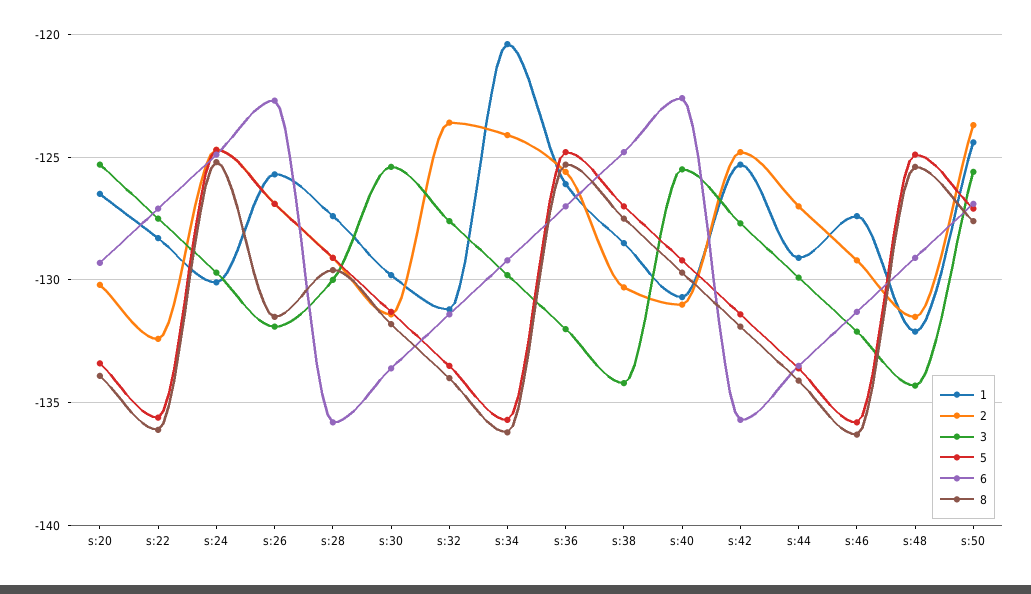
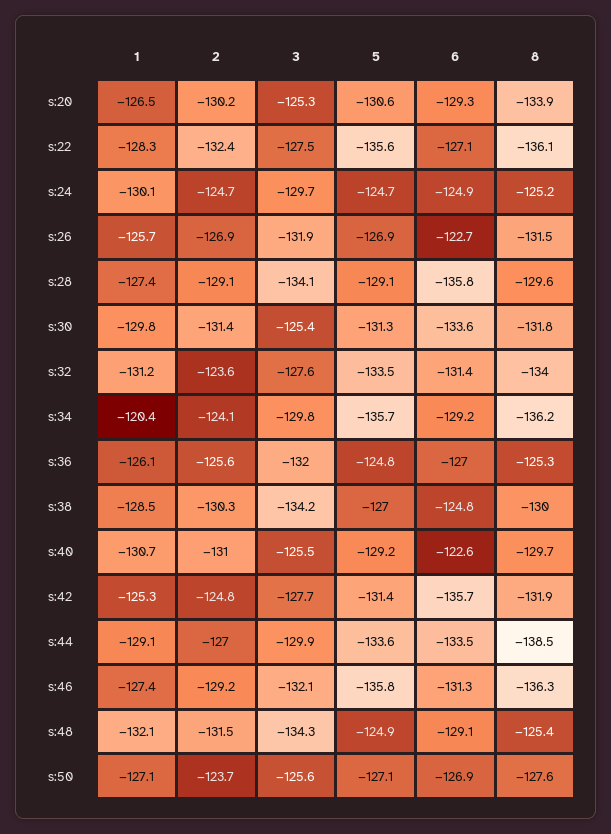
5, s:20: -133.5 -> -130.6
3, s:28: -130 -> -134.1
8, s:38: -127.5 -> -130
8, s:44: -134 -> -138.5
1, s:50: -124.5 -> -127.1

